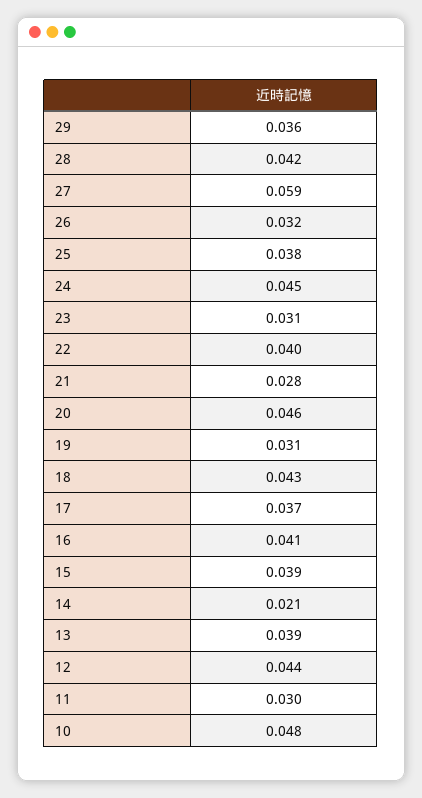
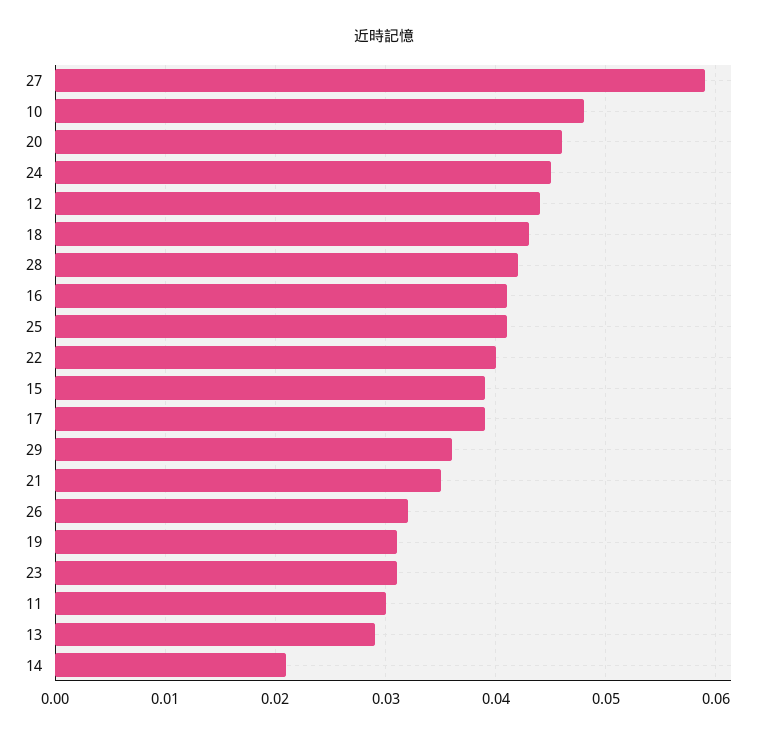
25: 0.038 -> 0.041
21: 0.028 -> 0.035
17: 0.037 -> 0.039
13: 0.039 -> 0.029

